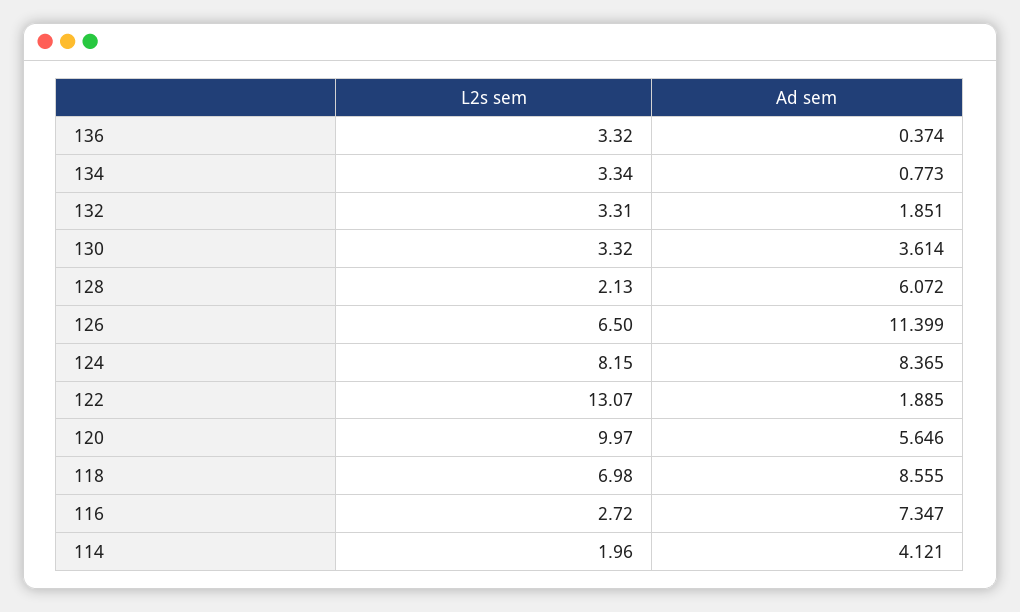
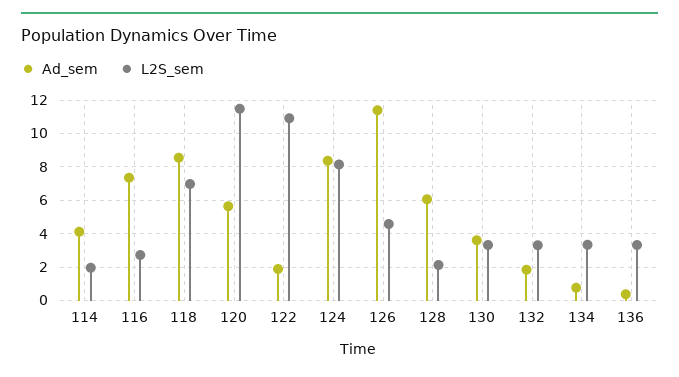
L2s sem, 126: 6.5 -> 4.5
L2s sem, 122: 13.07 -> 11
L2s sem, 120: 9.97 -> 11.5

